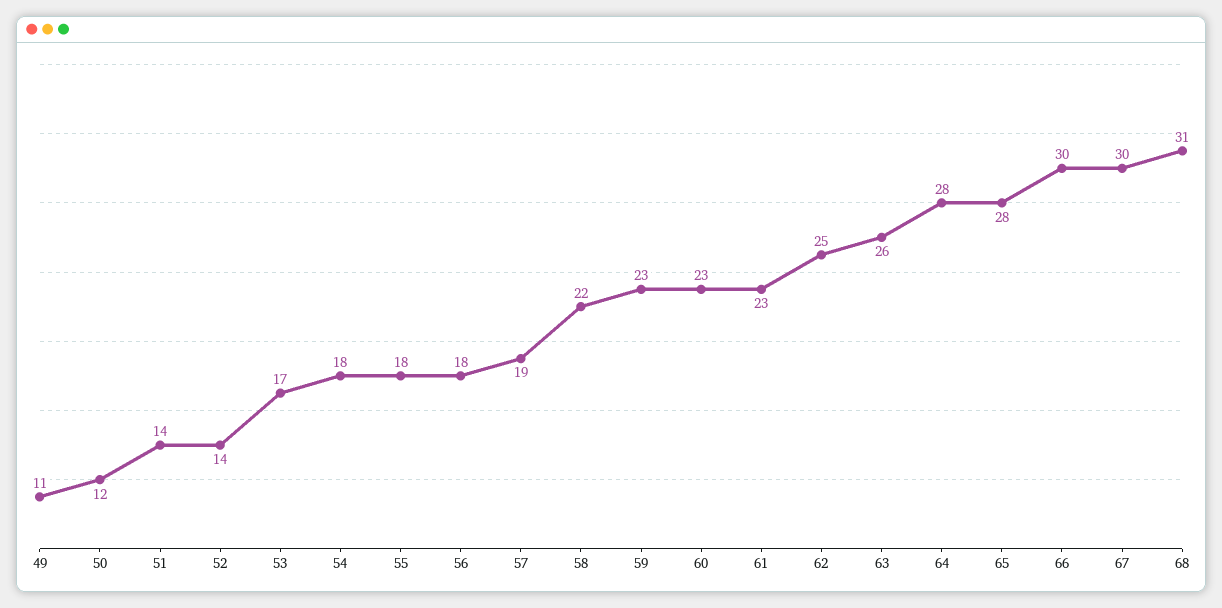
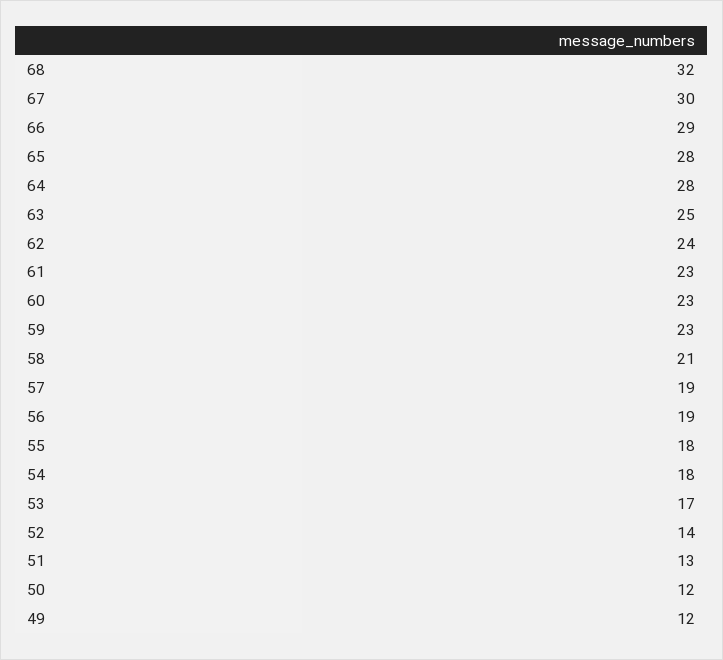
49: 11 -> 12
51: 14 -> 13
56: 18 -> 19
58: 22 -> 21
62: 25 -> 24
63: 26 -> 25
66: 30 -> 29
68: 31 -> 32

